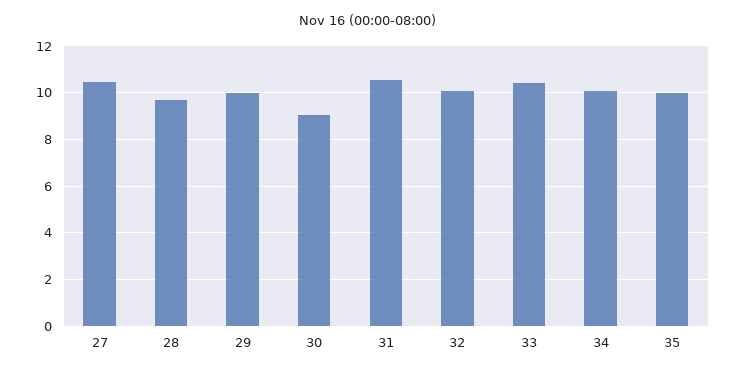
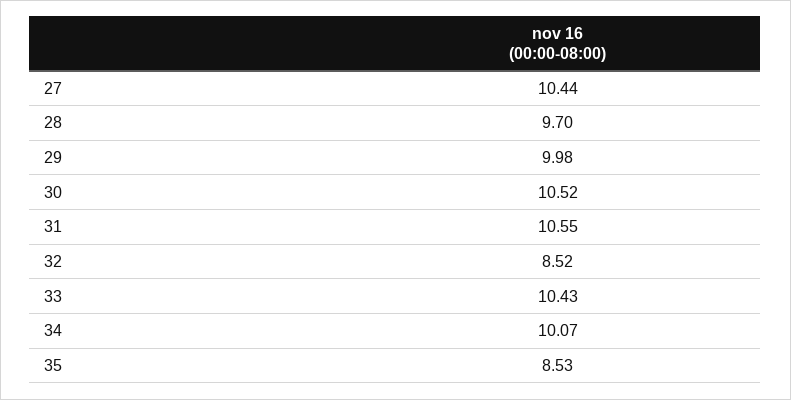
30: 9 -> 10.52
32: 10 -> 8.52
35: 10 -> 8.53

